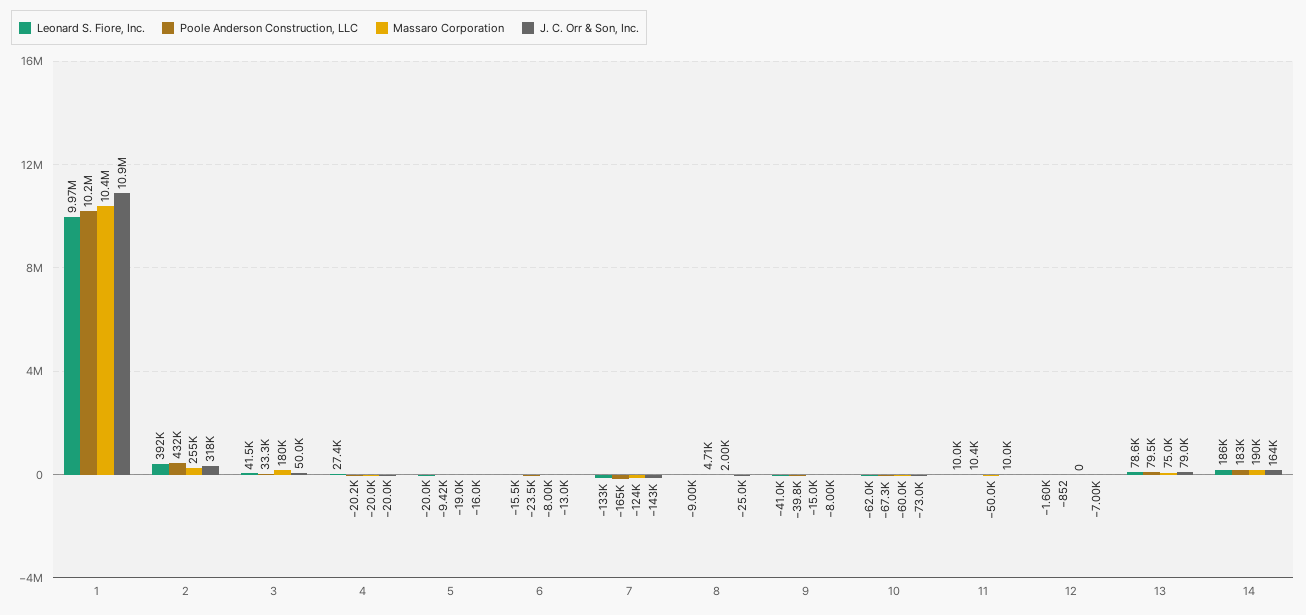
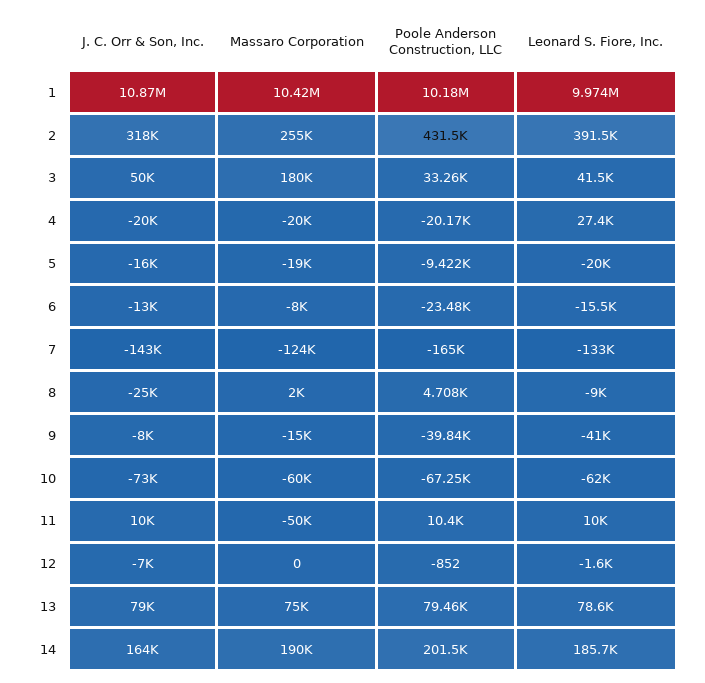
Poole Anderson Construction, LLC, 14: 183000 -> 201500

